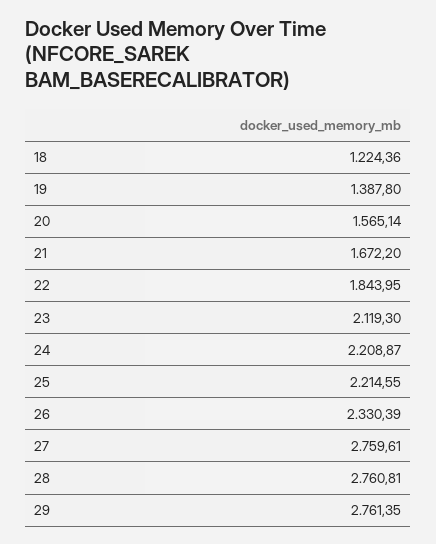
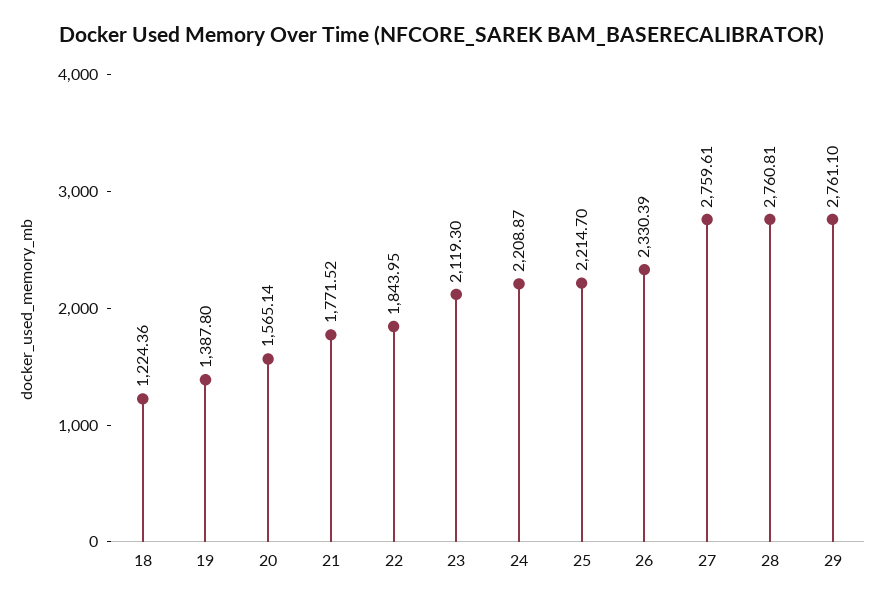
21: 1672.2 -> 1771.52
25: 2214.55 -> 2214.7
29: 2761.35 -> 2761.1

